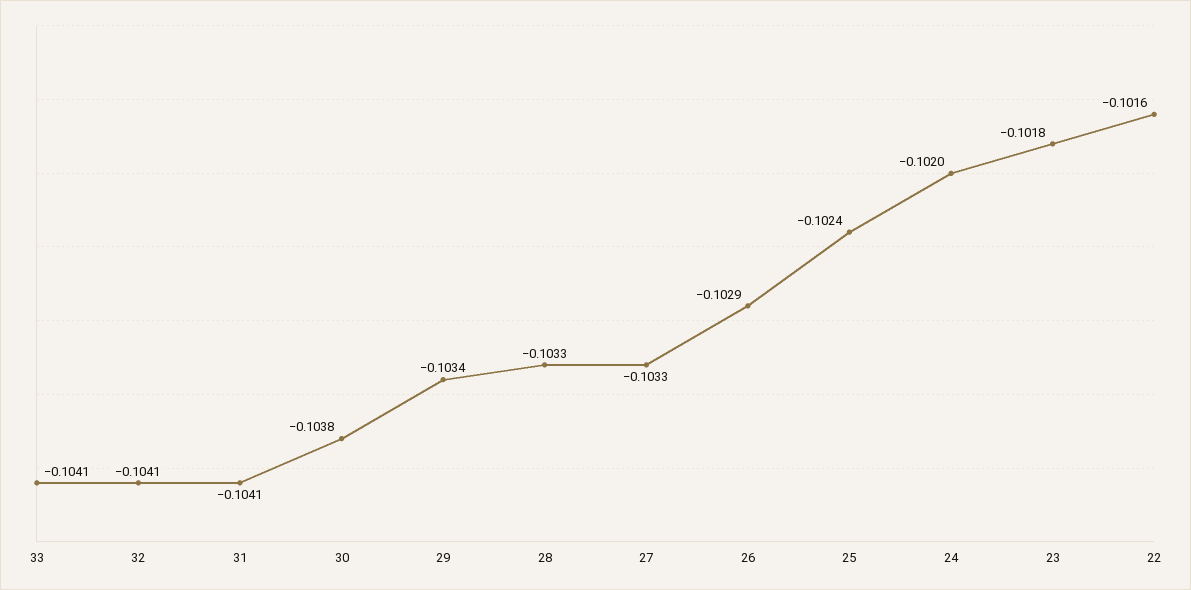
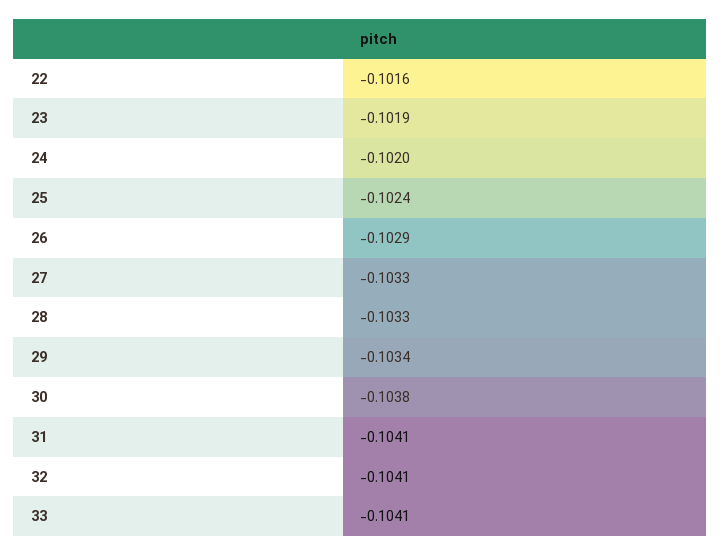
23: -0.1018 -> -0.1019

